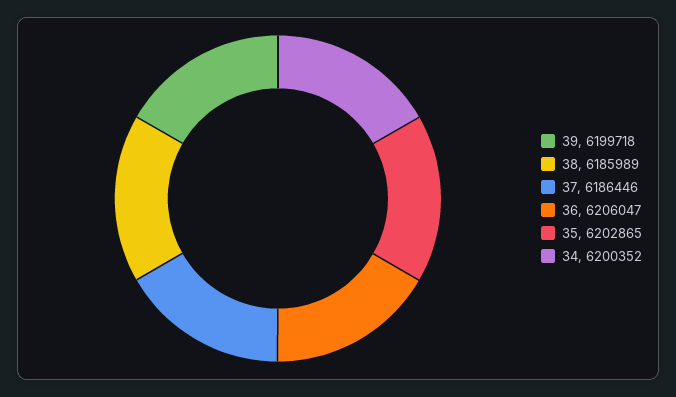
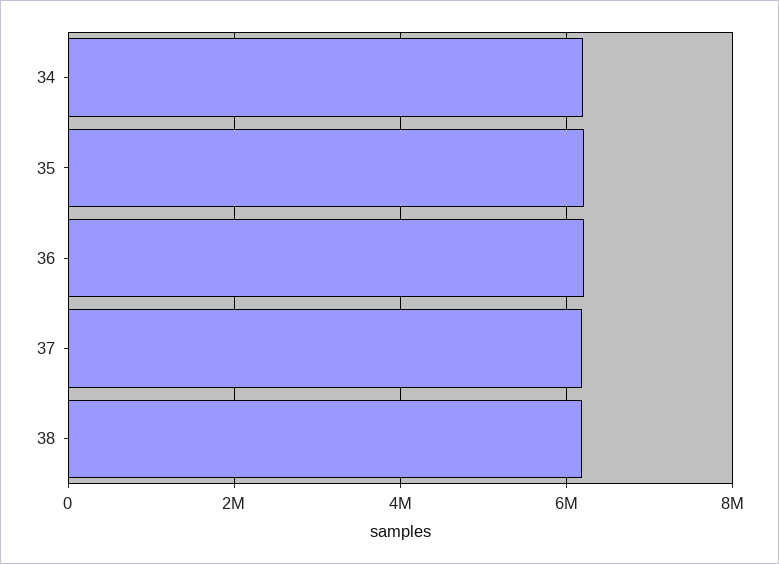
39: 6199718 -> none

